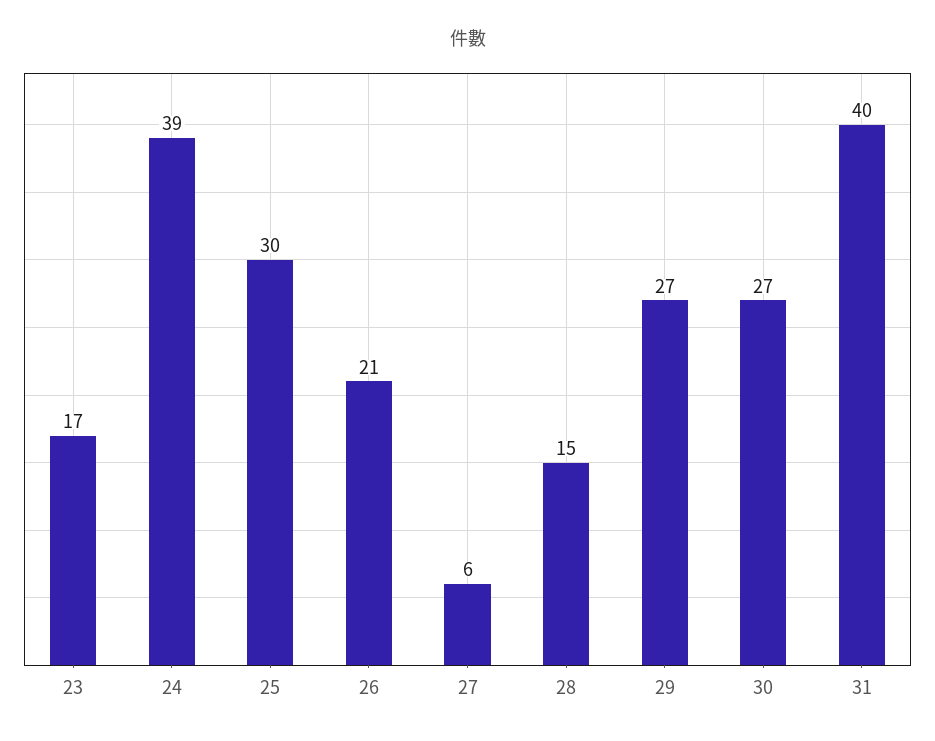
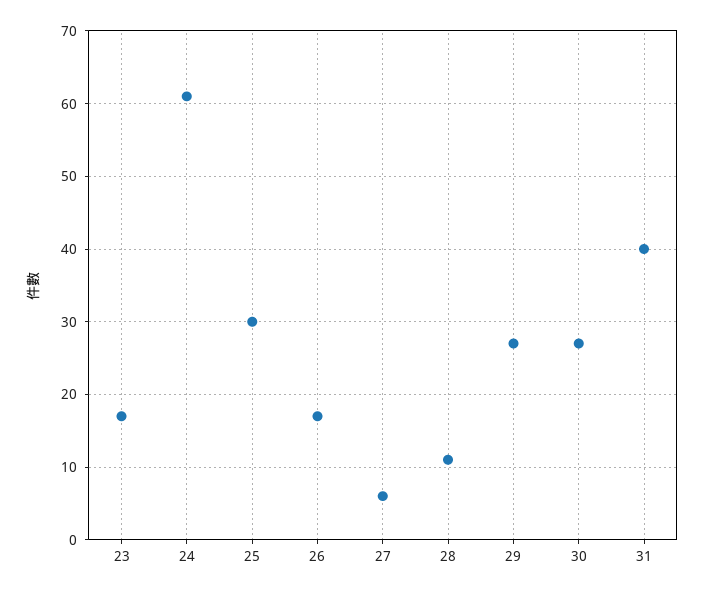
24: 39 -> 61
26: 21 -> 17
28: 15 -> 11

